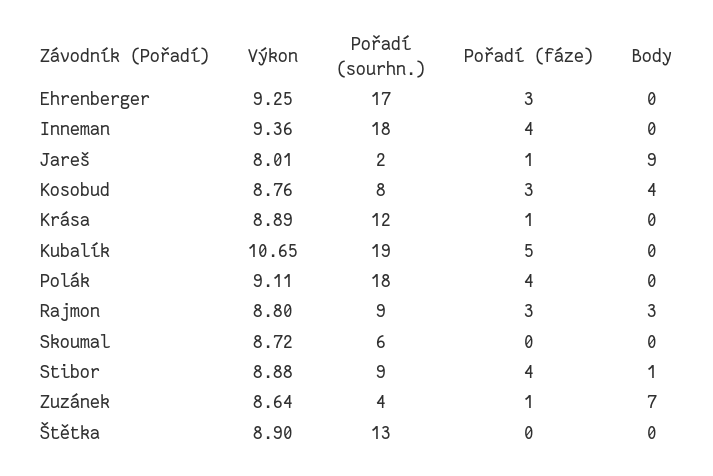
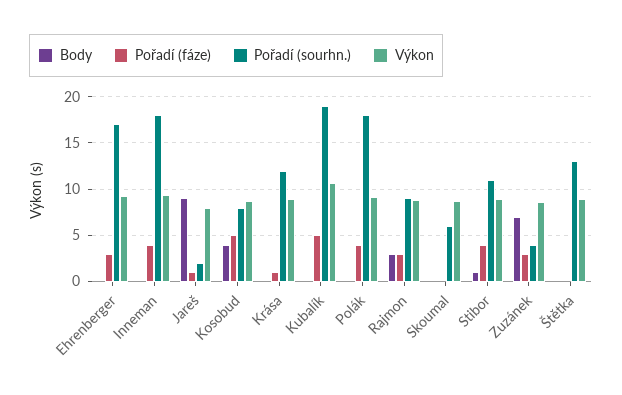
Pořadí (fáze), Kosobud: 3 -> 5
Pořadí (sourhn.), Stibor: 9 -> 11
Pořadí (fáze), Zuzánek: 1 -> 3

